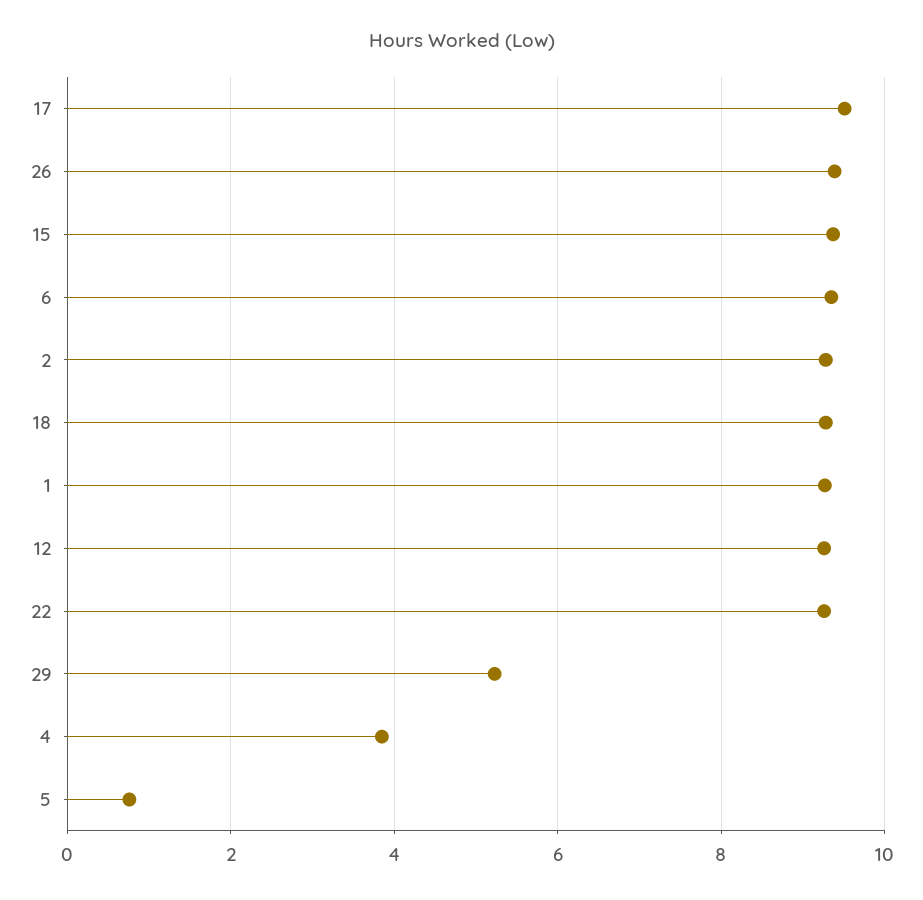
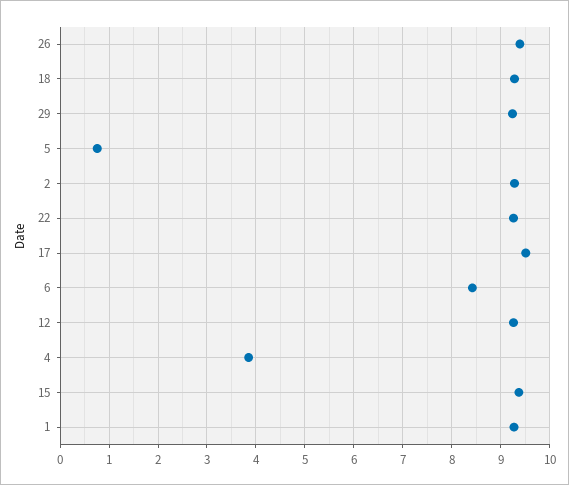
6: 9.4 -> 8.4
29: 5.2 -> 9.2

